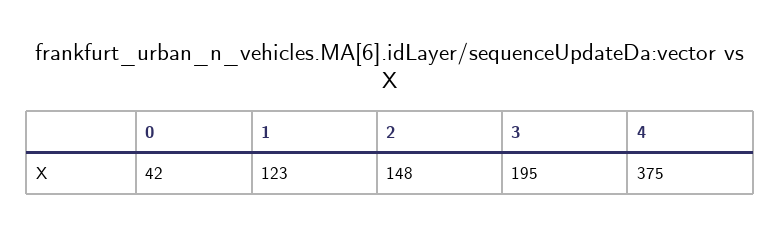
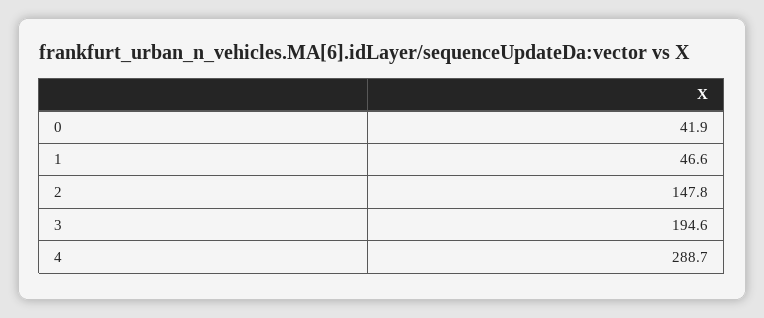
1: 123 -> 46.6
4: 375 -> 288.7

